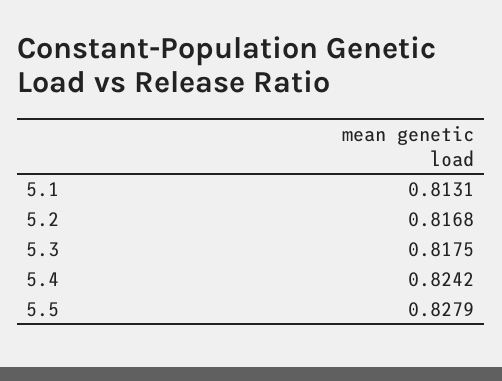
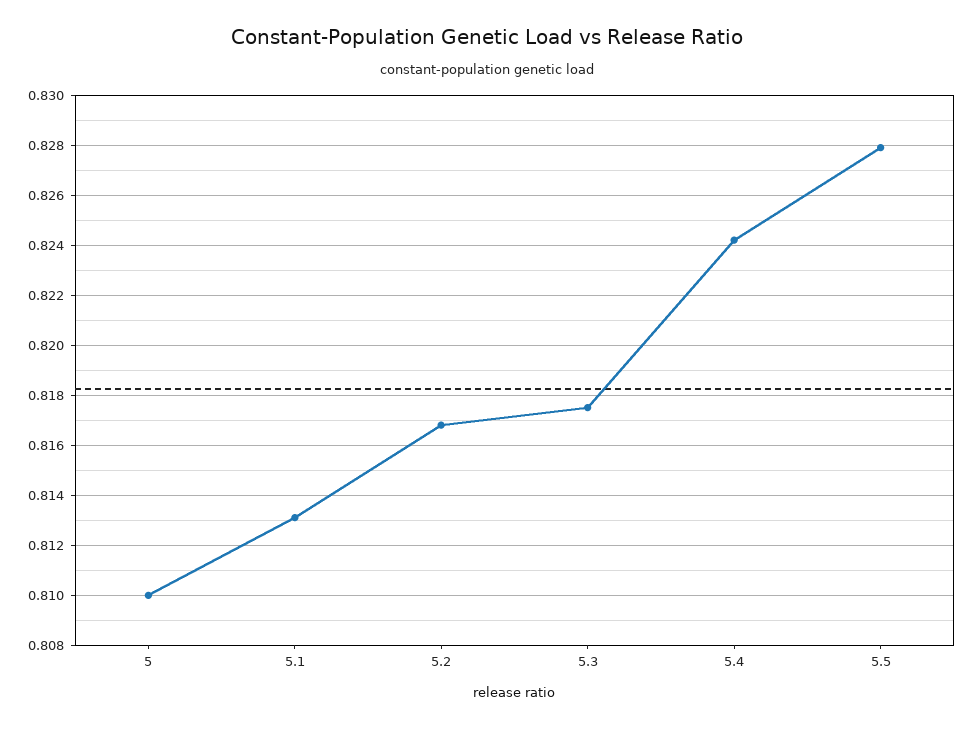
5: none -> 0.81

